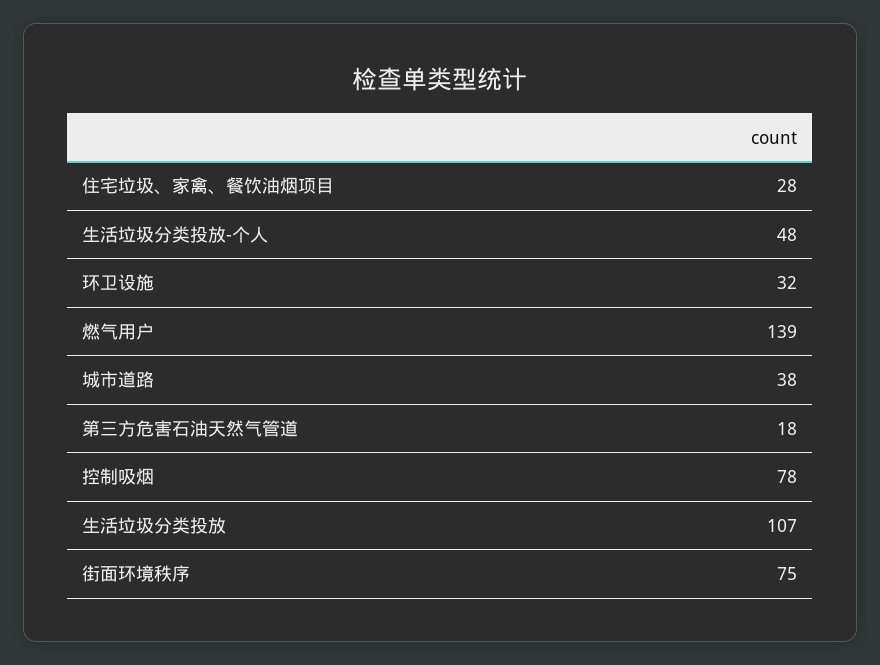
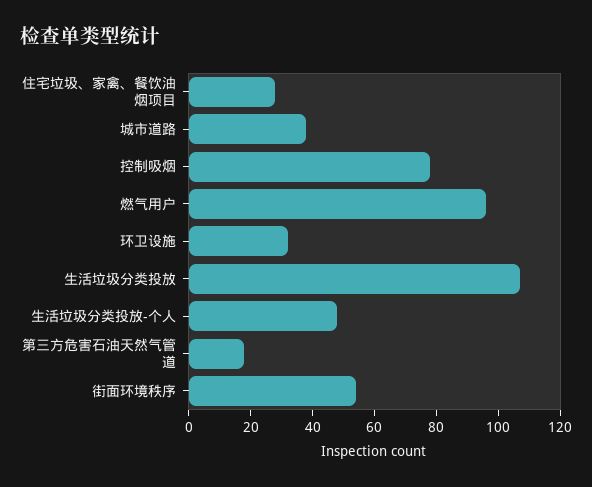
燃气用户: 139 -> 95
街面环境秩序: 75 -> 55

